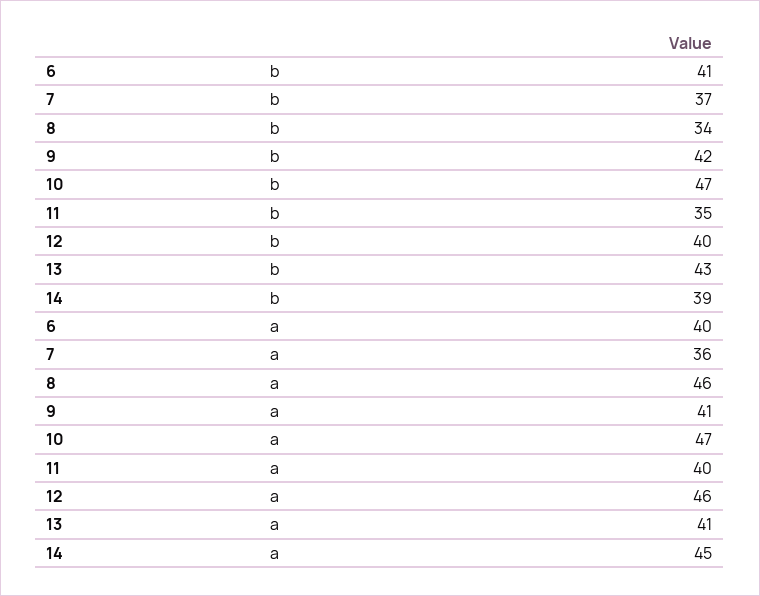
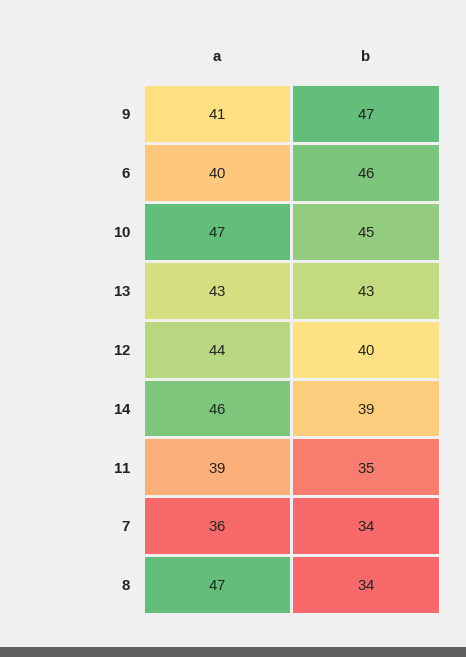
6, b: 41 -> 46
7, b: 37 -> 34
9, b: 42 -> 47
10, b: 47 -> 45
8, a: 46 -> 47
11, a: 40 -> 39
12, a: 46 -> 44
13, a: 41 -> 43
14, a: 45 -> 46

